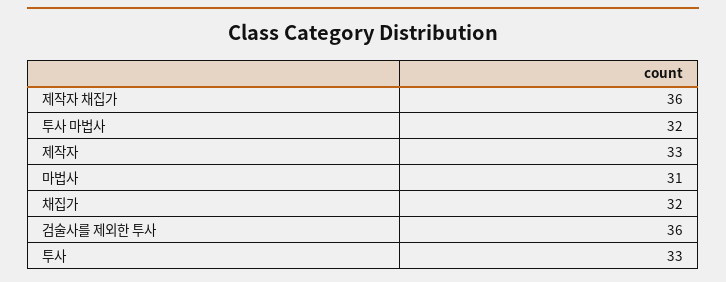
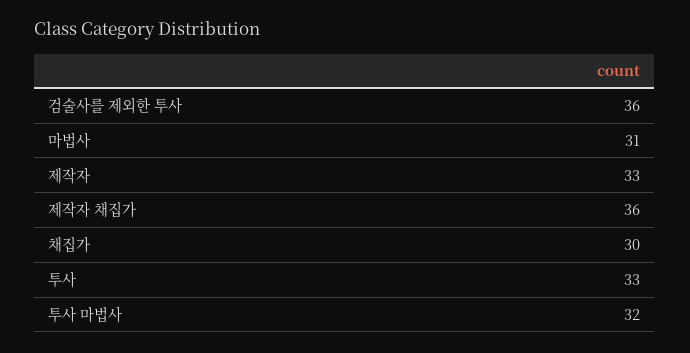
채집가: 32 -> 30

